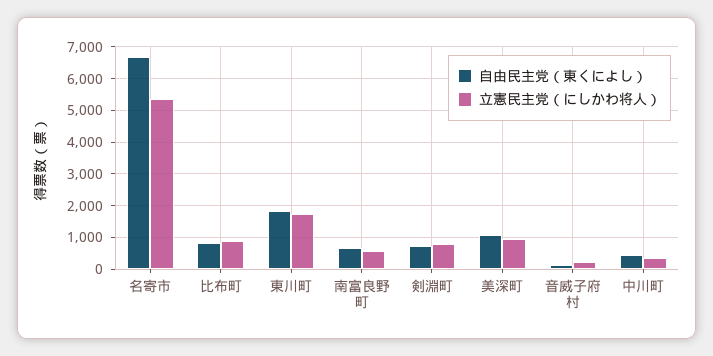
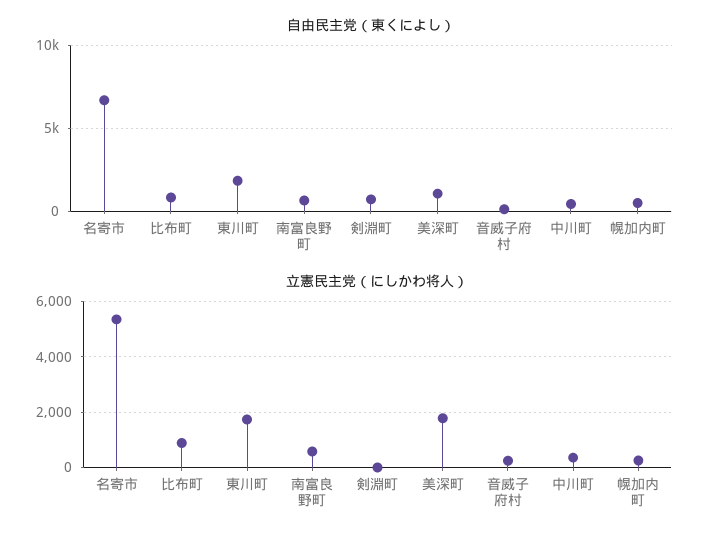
立憲民主党（にしかわ将人）, 剣淵町: 800 -> 0
立憲民主党（にしかわ将人）, 美深町: 1000 -> 1750
自由民主党（東くによし）, 幌加内町: none -> 500
立憲民主党（にしかわ将人）, 幌加内町: none -> 250

